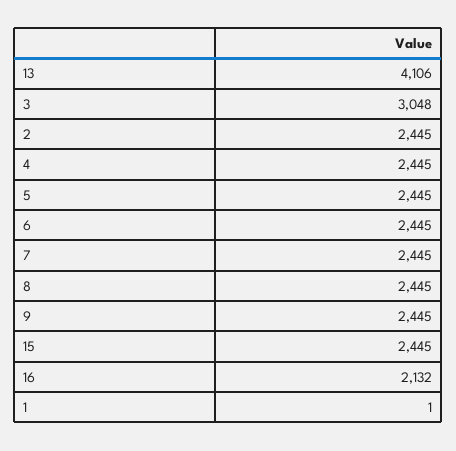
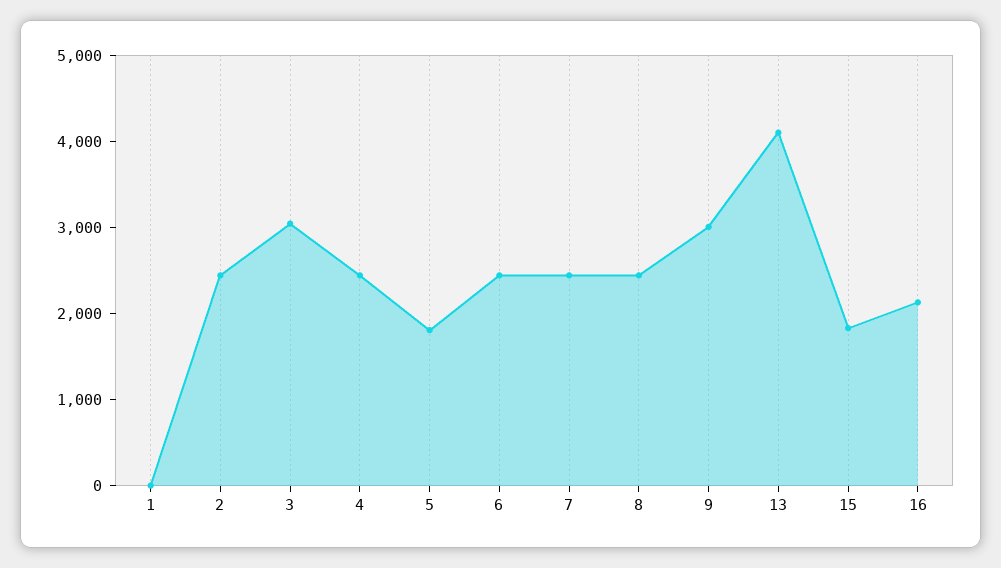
5: 2445 -> 1800
9: 2445 -> 3000
15: 2445 -> 1800

